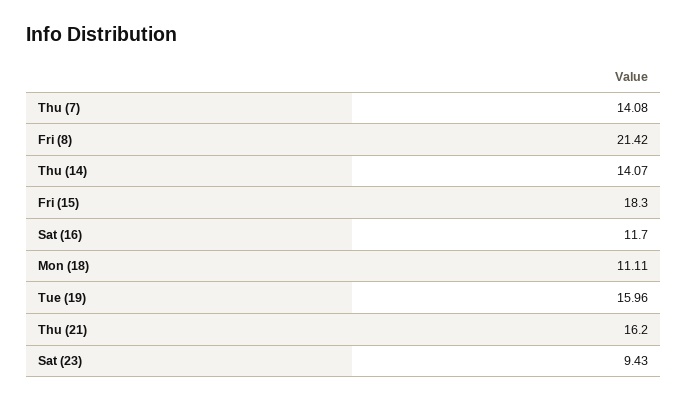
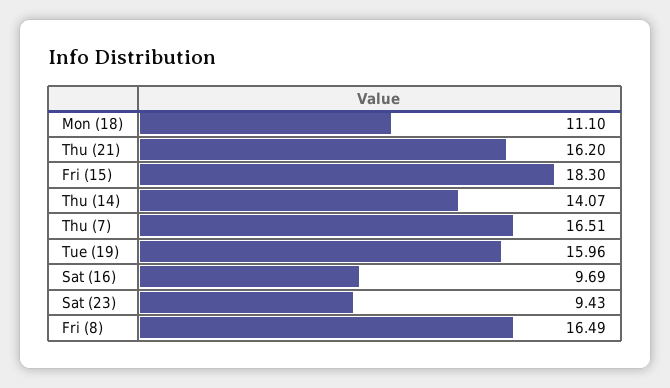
Thu (7): 14.08 -> 16.51
Fri (8): 21.42 -> 16.49
Sat (16): 11.7 -> 9.69
Mon (18): 11.11 -> 11.1

